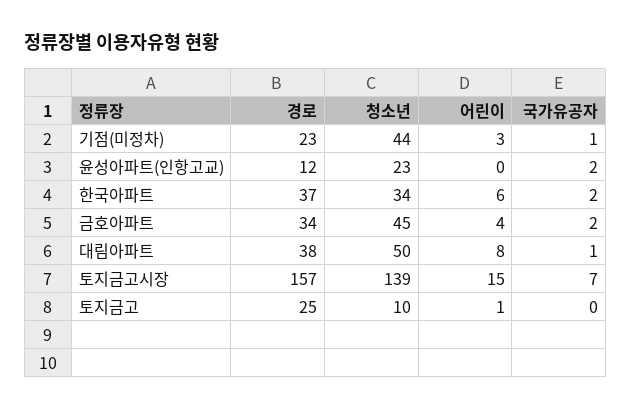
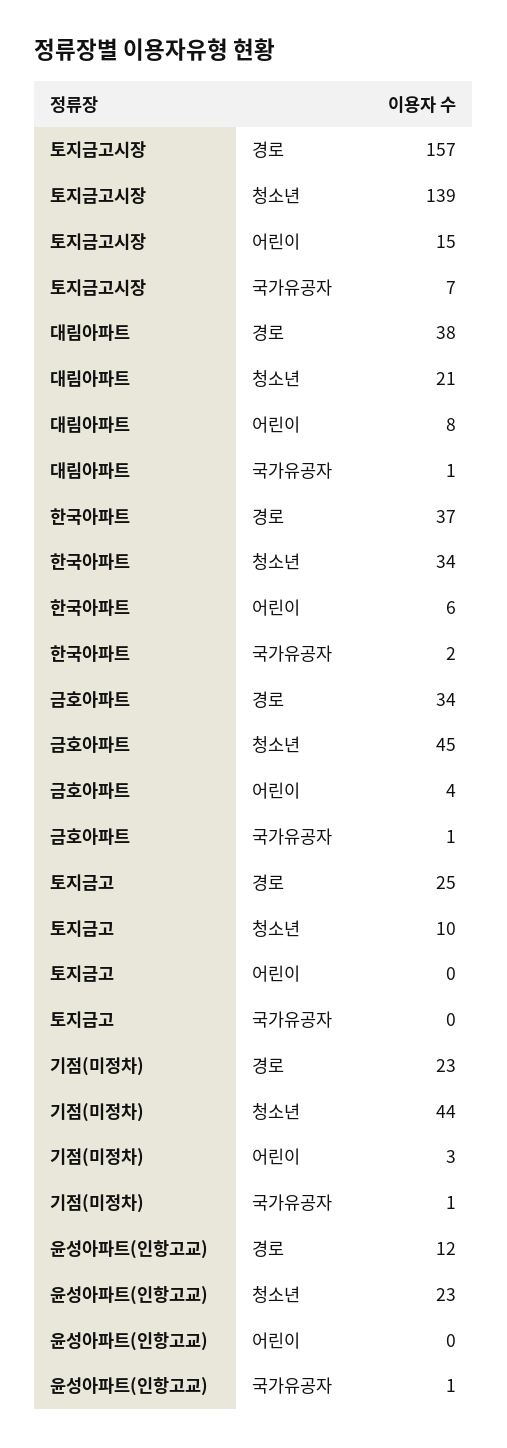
국가유공자, 윤성아파트(인항고교): 2 -> 1
국가유공자, 금호아파트: 2 -> 1
청소년, 대림아파트: 50 -> 21
어린이, 토지금고: 1 -> 0

